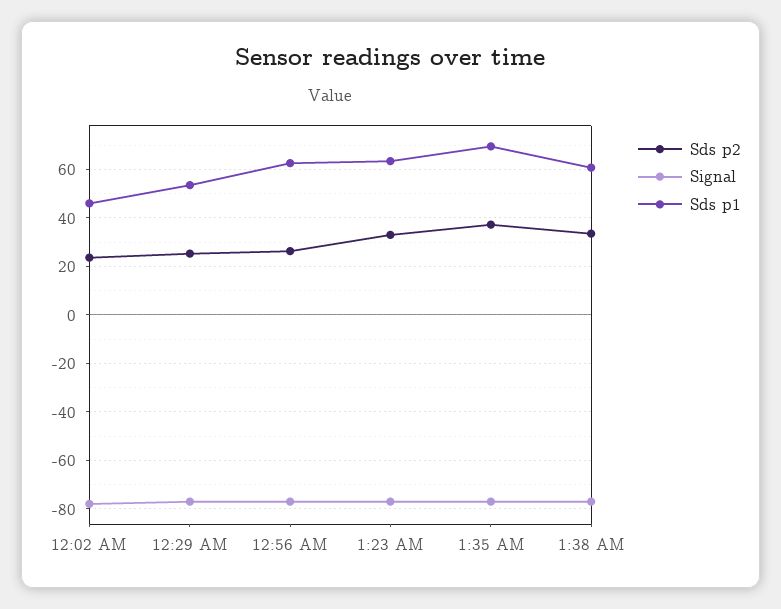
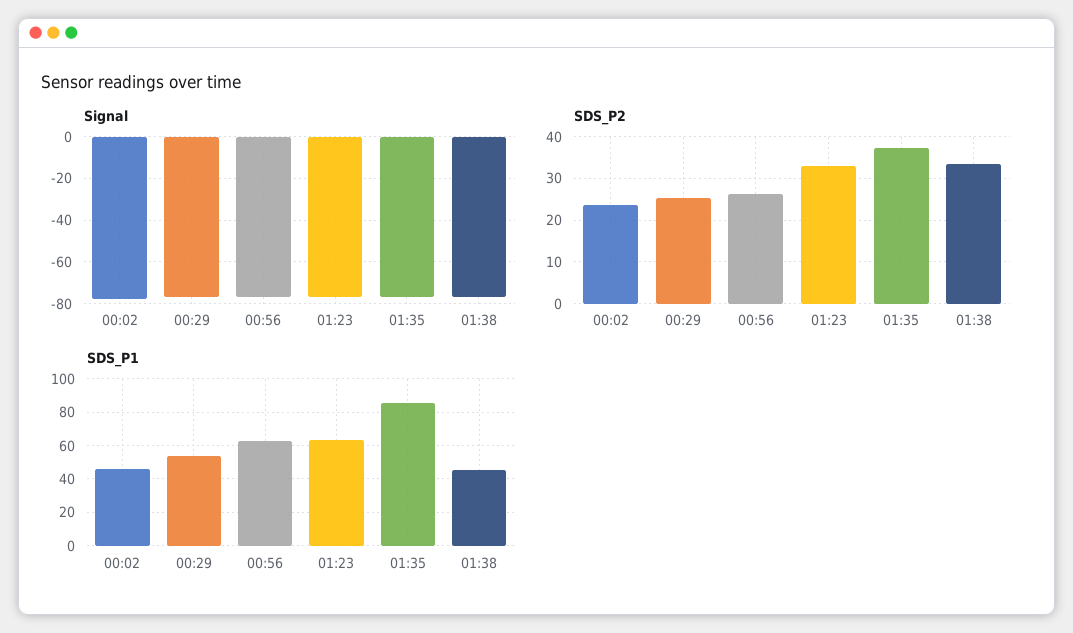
Sds p1, 1:35 AM: 70 -> 85
Sds p1, 1:38 AM: 60 -> 45

